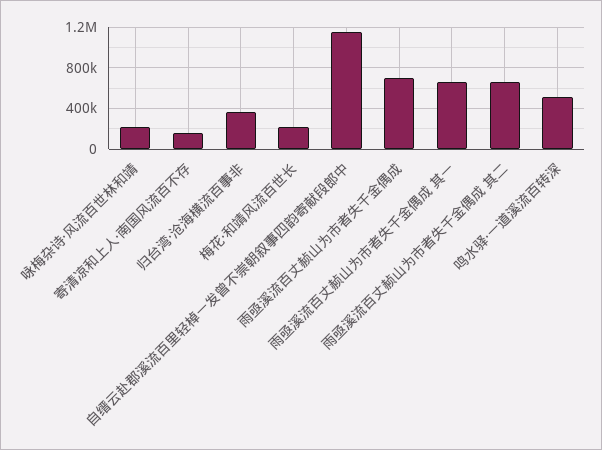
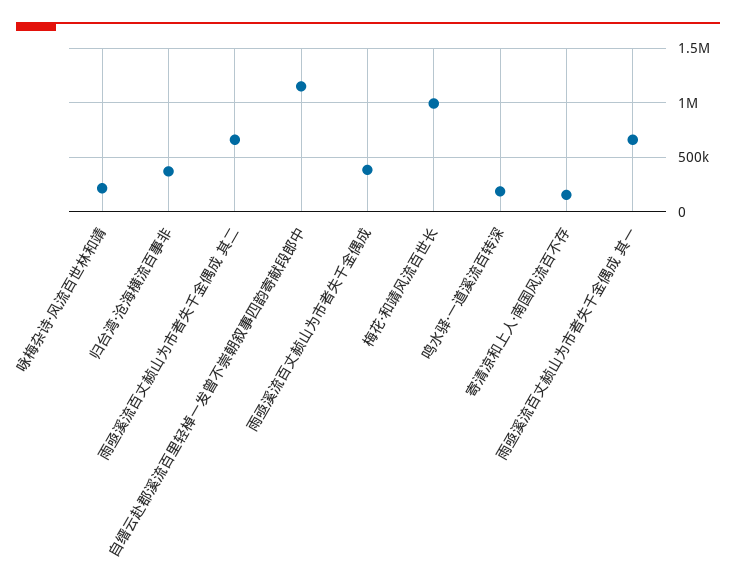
梅花·和靖风流百世长: 200000 -> 1000000
雨亟溪流百丈赪山为市者失千金偶成: 700000 -> 400000
鸣水驿·一道溪流百转深: 500000 -> 200000

